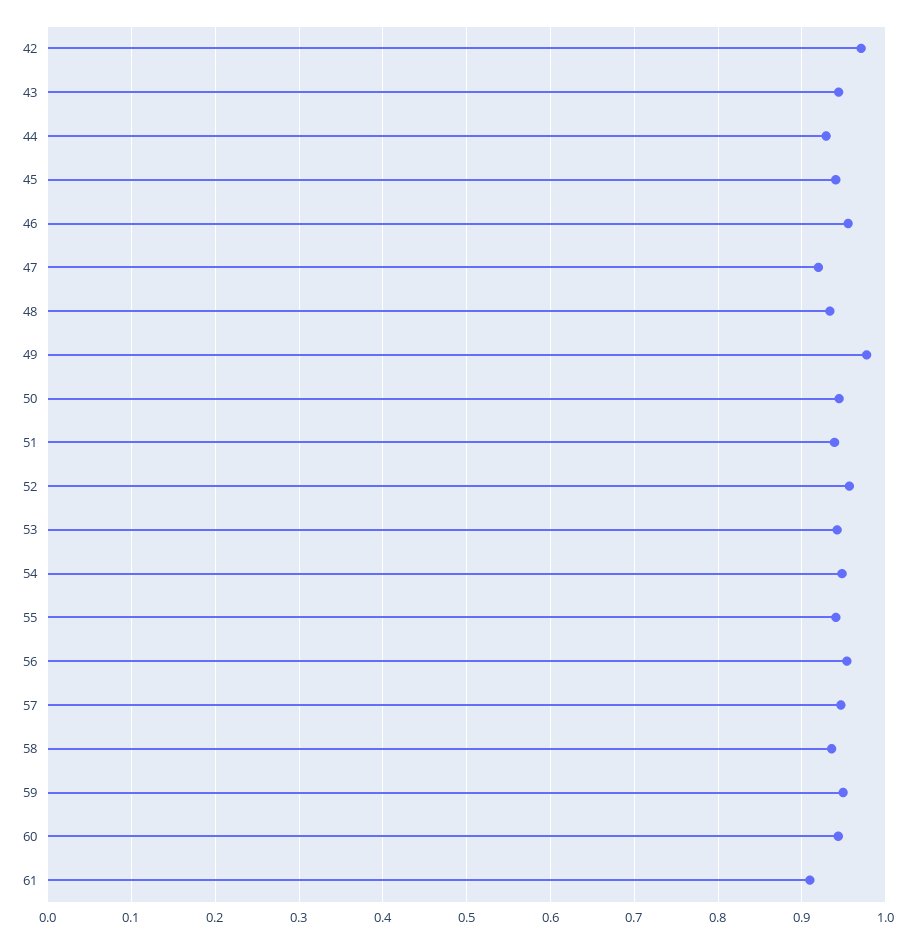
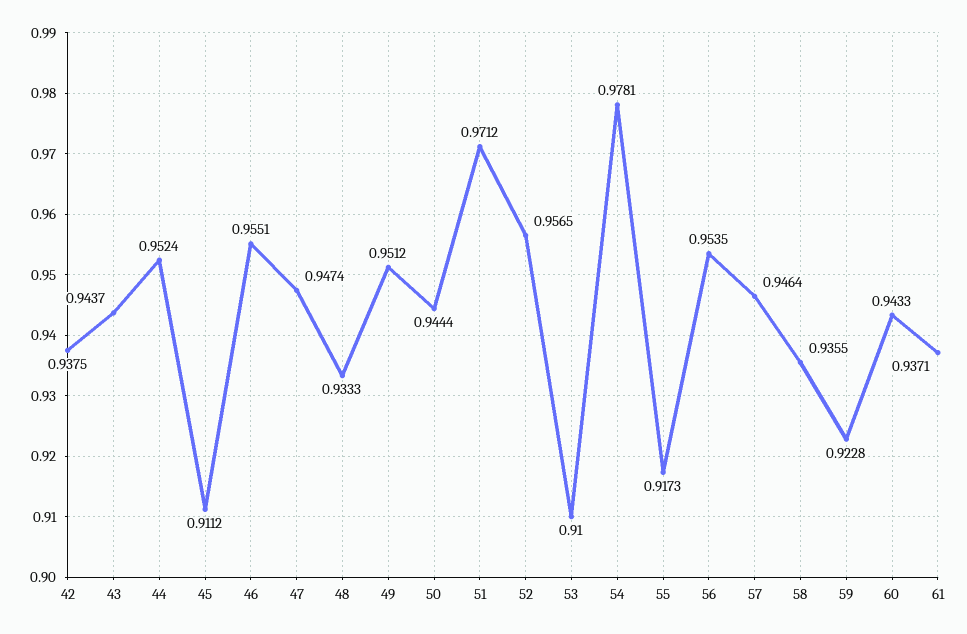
42: 0.97 -> 0.9375
44: 0.93 -> 0.9524
45: 0.94 -> 0.9112
47: 0.92 -> 0.9474
49: 0.98 -> 0.9512
51: 0.94 -> 0.9712
53: 0.94 -> 0.91
54: 0.95 -> 0.9781
55: 0.94 -> 0.9173
59: 0.95 -> 0.9228
61: 0.91 -> 0.9371

